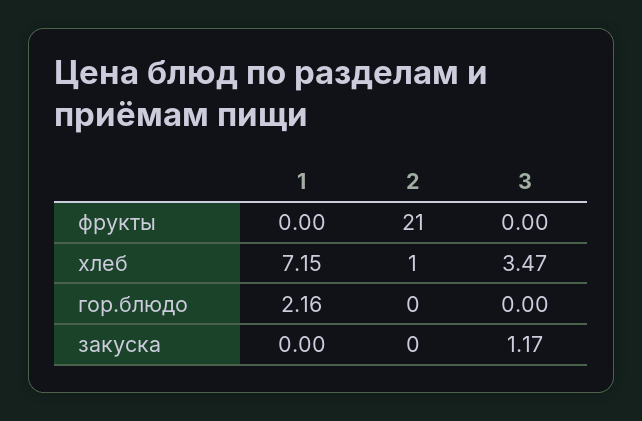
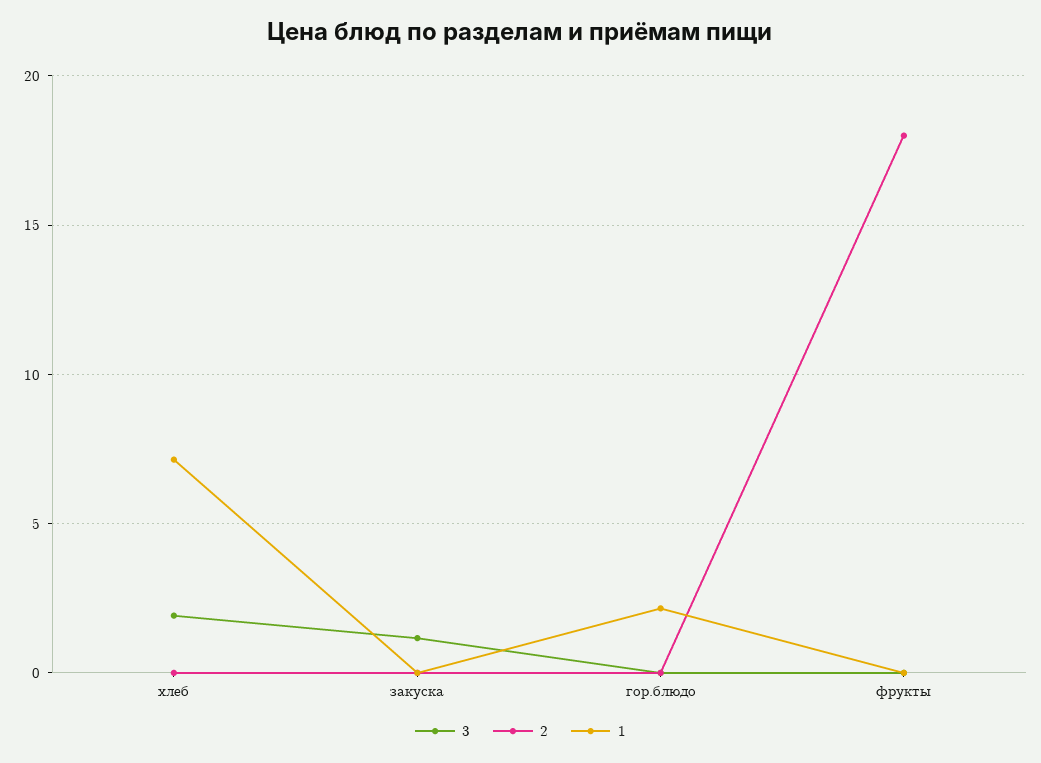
2, фрукты: 21 -> 18
2, хлеб: 1 -> 0
3, хлеб: 3.47 -> 2

